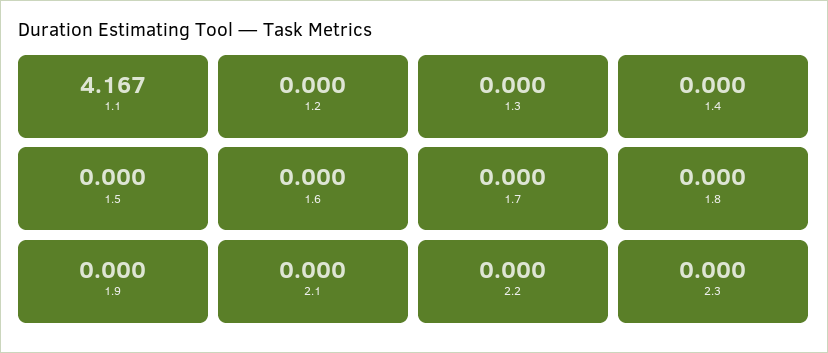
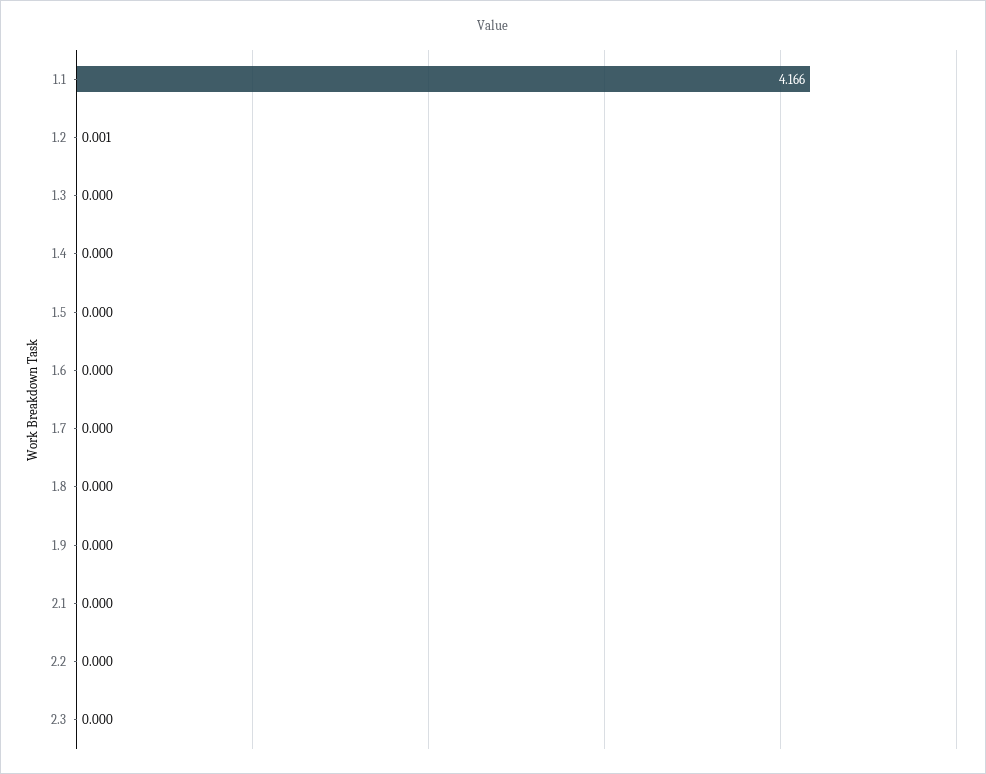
1.1: 4.167 -> 4.166
1.2: 0 -> 0.001

